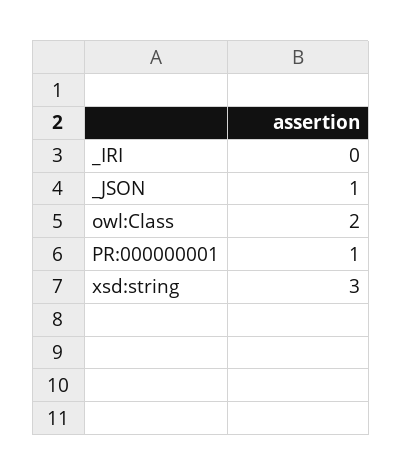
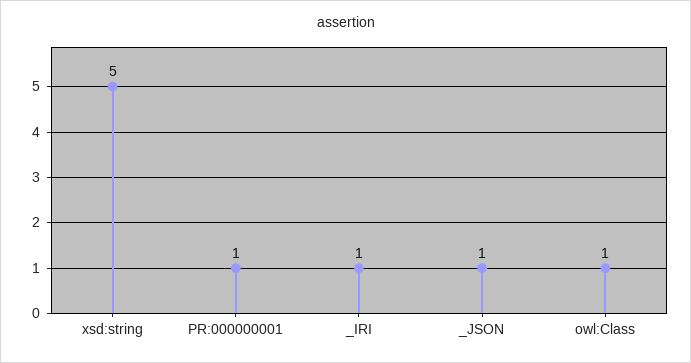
_IRI: 0 -> 1
owl:Class: 2 -> 1
xsd:string: 3 -> 5

